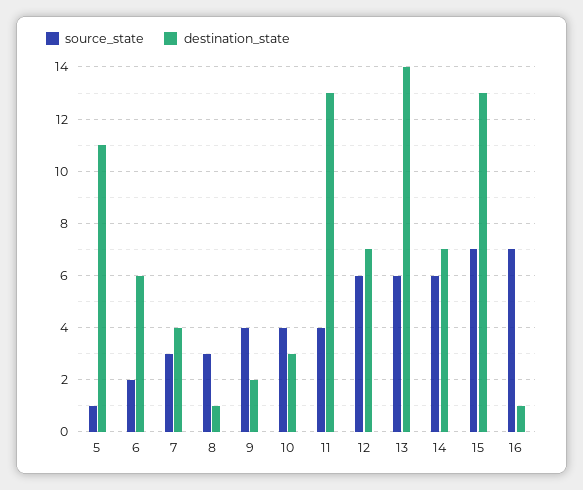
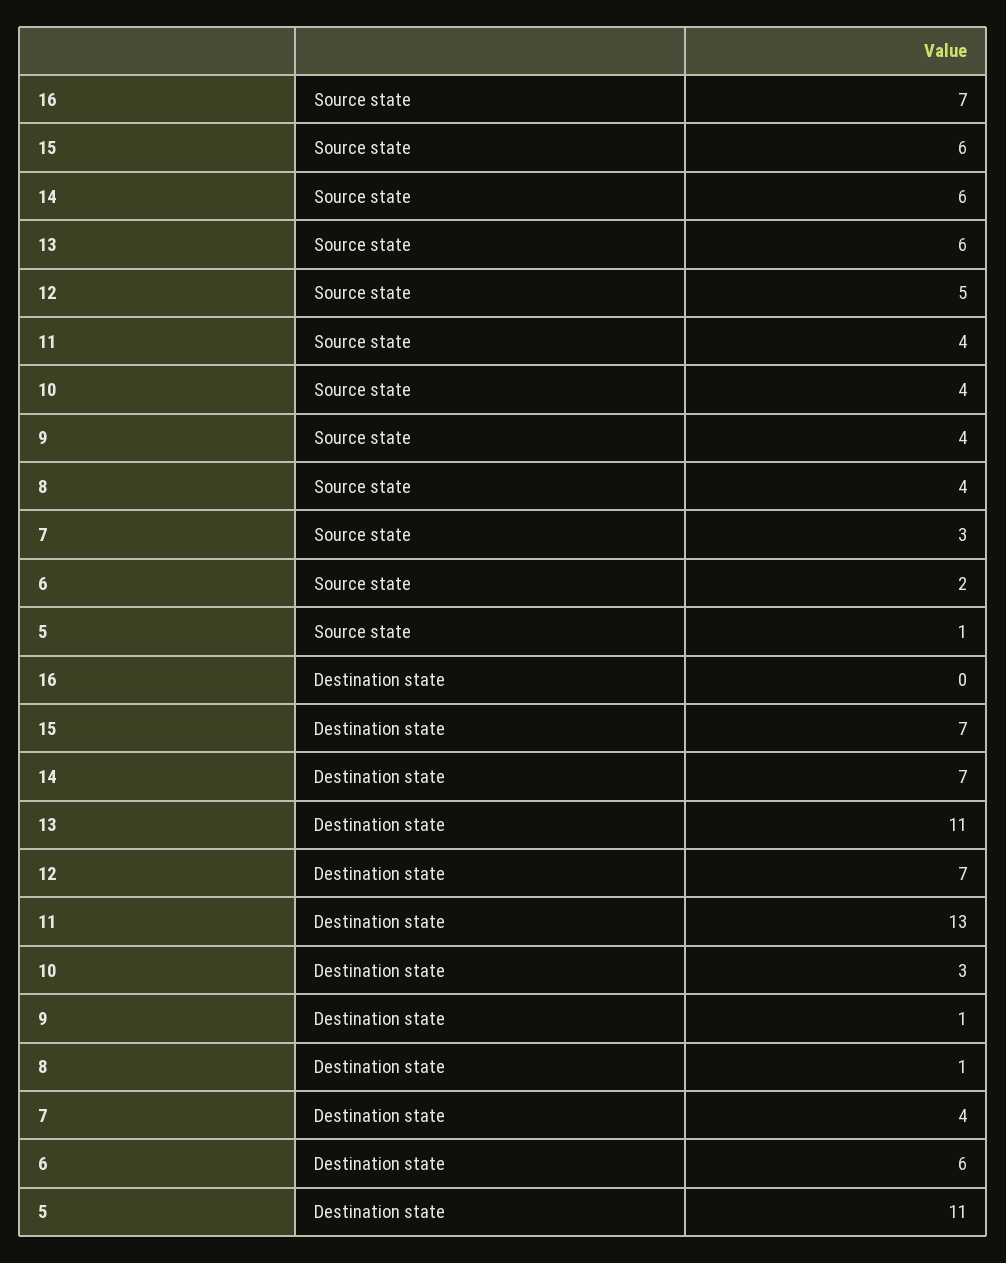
source_state, 8: 3 -> 4
destination_state, 9: 2 -> 1
source_state, 12: 6 -> 5
destination_state, 13: 14 -> 11
source_state, 15: 7 -> 6
destination_state, 15: 13 -> 7
destination_state, 16: 1 -> 0

